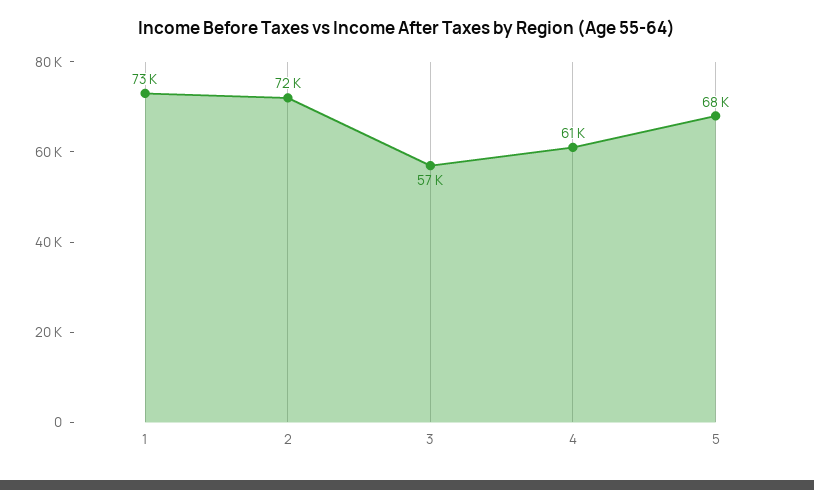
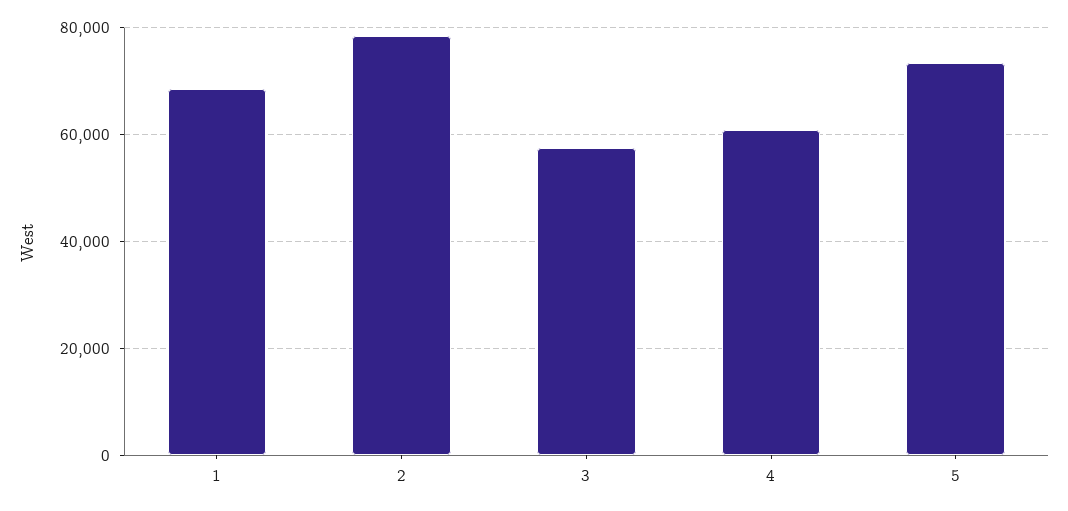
1: 73000 -> 68000
2: 72000 -> 78000
5: 68000 -> 74000

